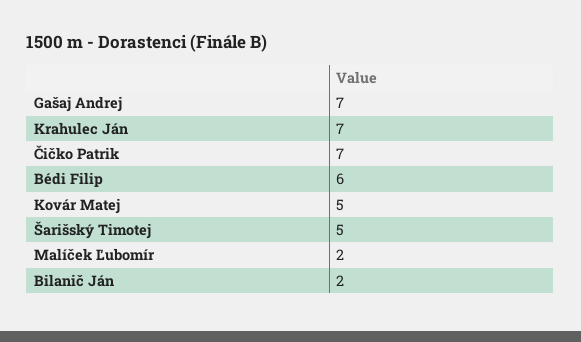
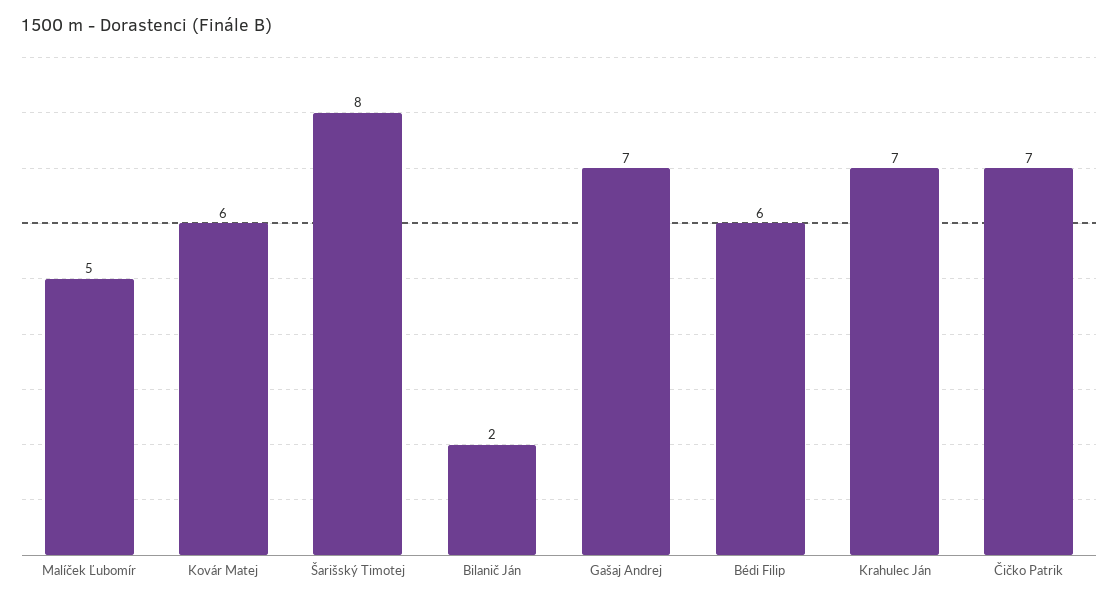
Kovár Matej: 5 -> 6
Šarišský Timotej: 5 -> 8
Malíček Ľubomír: 2 -> 5

